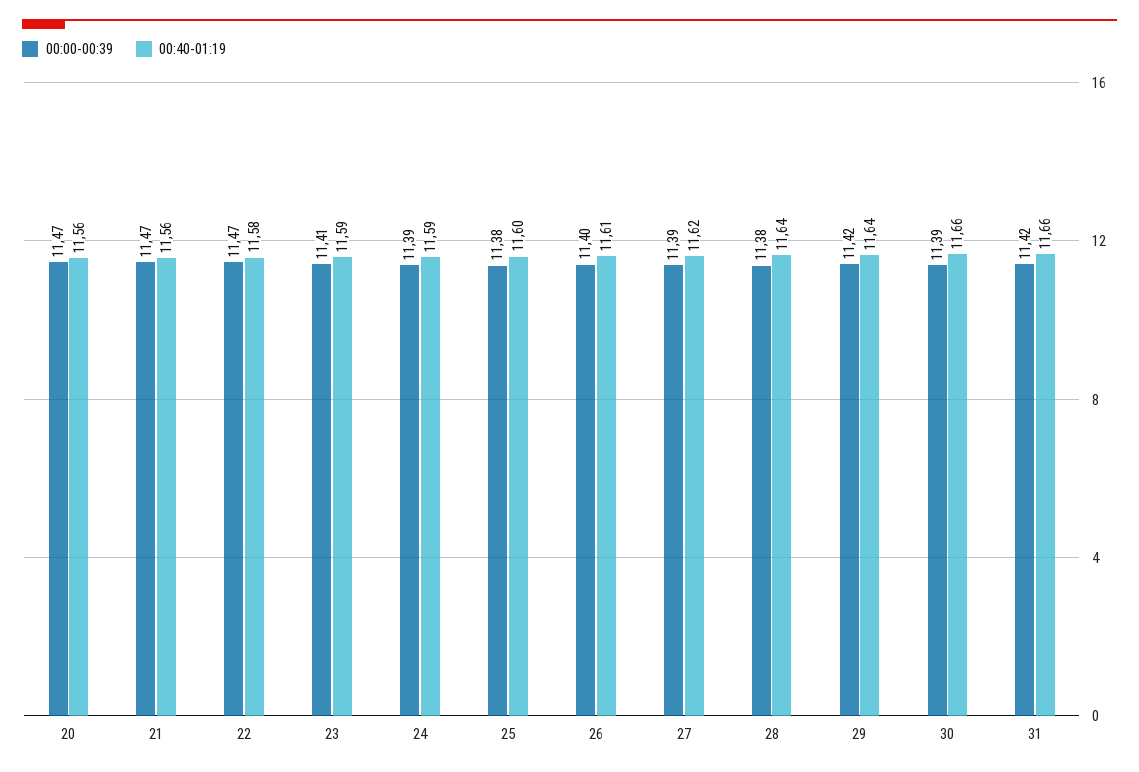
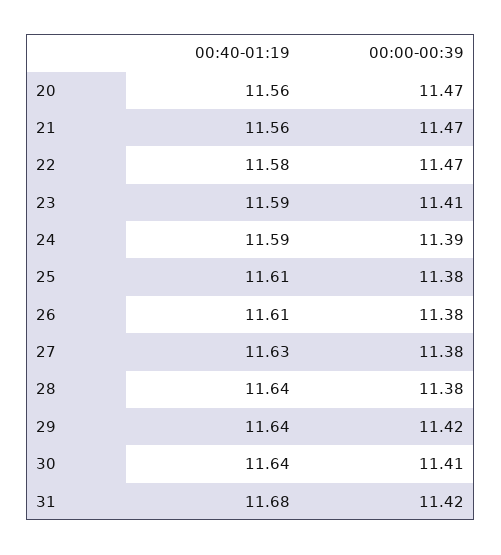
00:40-01:19, 25: 11.6 -> 11.61
00:00-00:39, 26: 11.4 -> 11.38
00:00-00:39, 27: 11.39 -> 11.38
00:40-01:19, 27: 11.62 -> 11.63
00:00-00:39, 30: 11.39 -> 11.41
00:40-01:19, 30: 11.66 -> 11.64
00:40-01:19, 31: 11.66 -> 11.68

